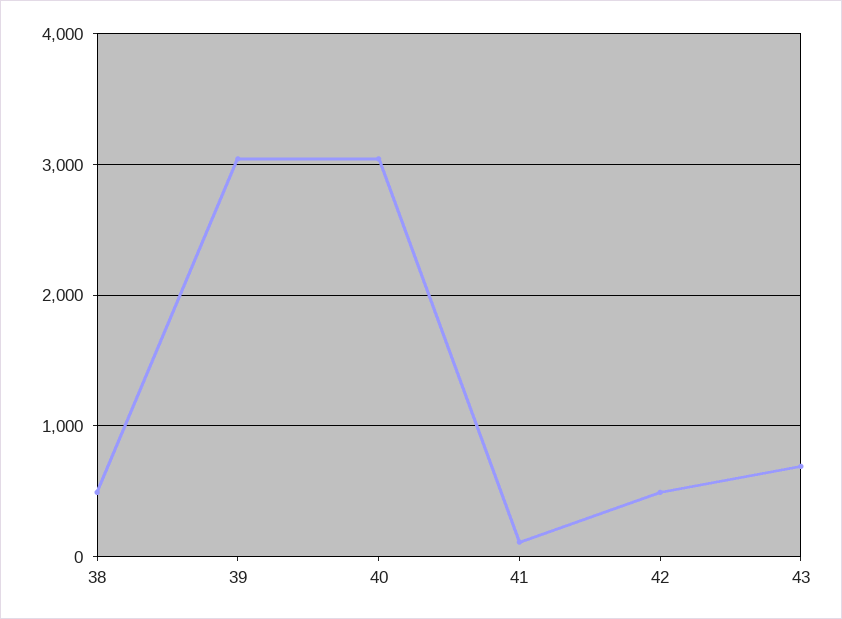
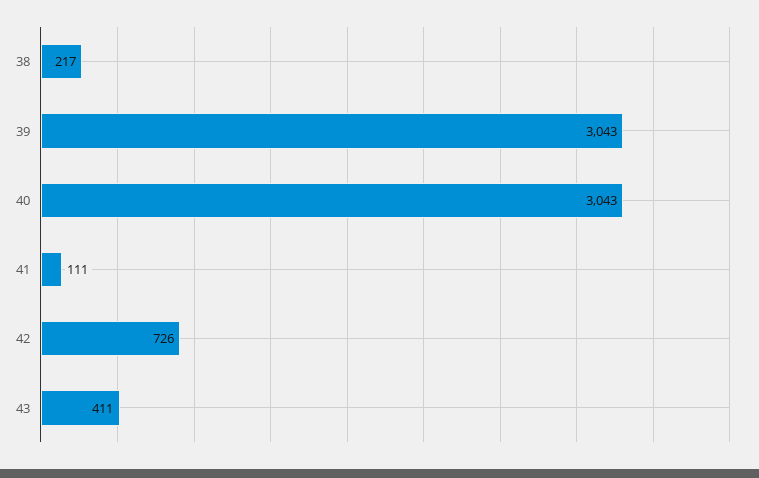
38: 500 -> 217
42: 500 -> 726
43: 700 -> 411

